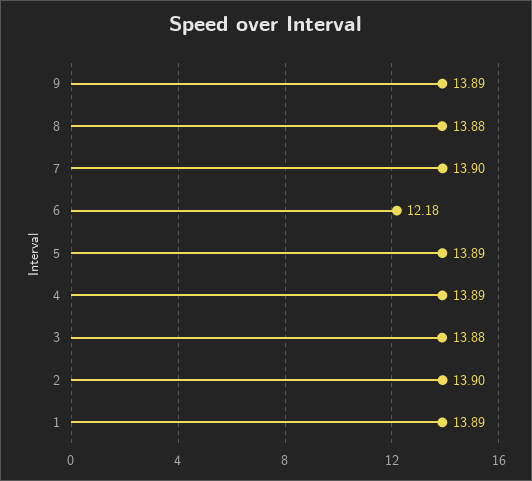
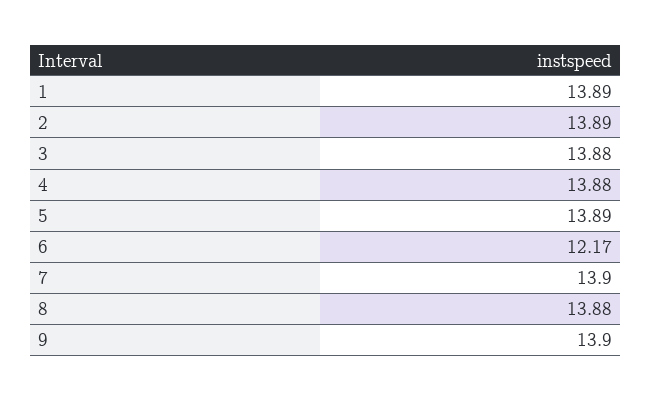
9: 13.89 -> 13.9
6: 12.18 -> 12.17
4: 13.89 -> 13.88
2: 13.9 -> 13.89

